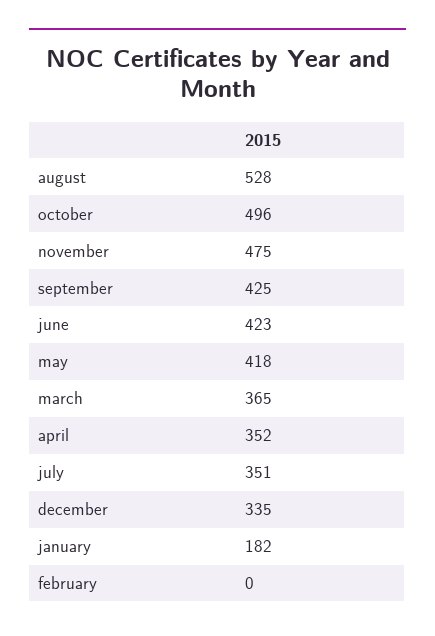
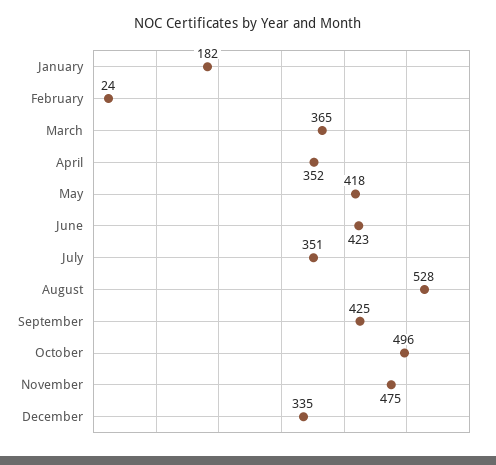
february: 0 -> 24

